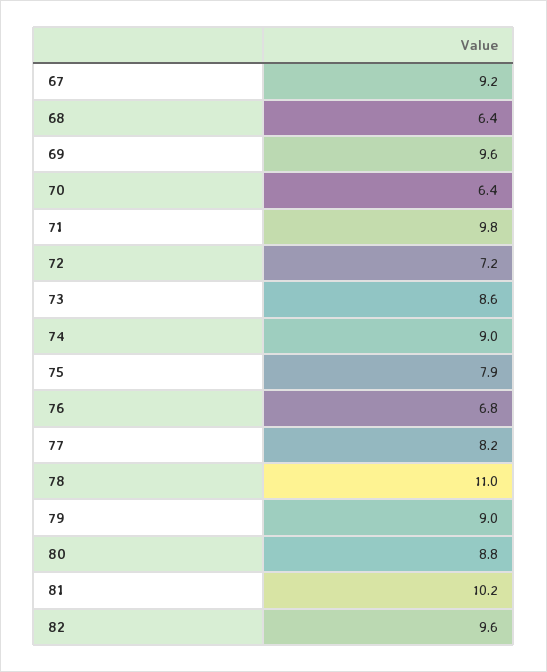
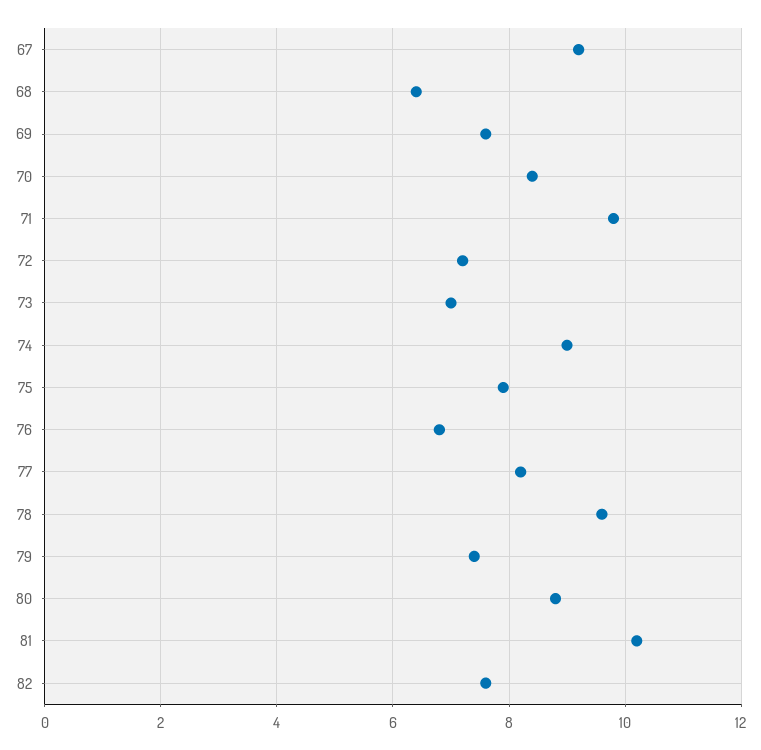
69: 9.6 -> 7.5
70: 6.4 -> 8.5
73: 8.6 -> 7
78: 11 -> 9.5
79: 9 -> 7.5
82: 9.6 -> 7.5

